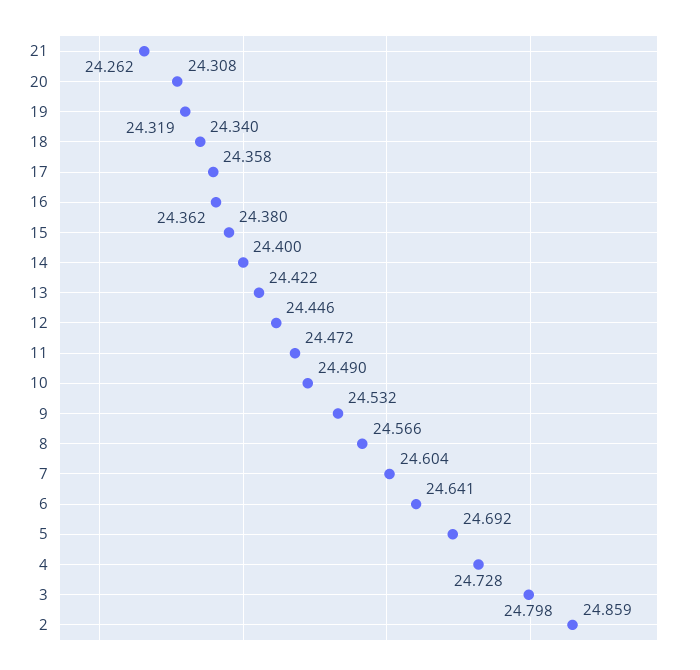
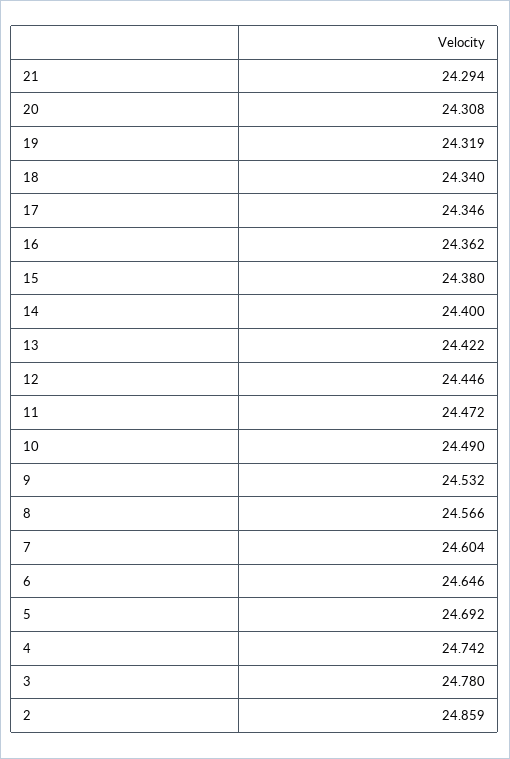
21: 24.262 -> 24.294
17: 24.358 -> 24.346
6: 24.641 -> 24.646
4: 24.728 -> 24.742
3: 24.798 -> 24.78

